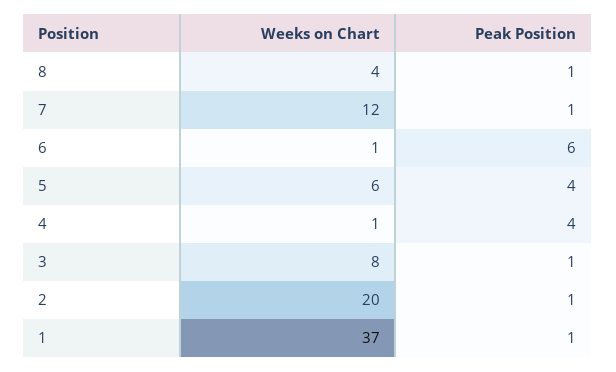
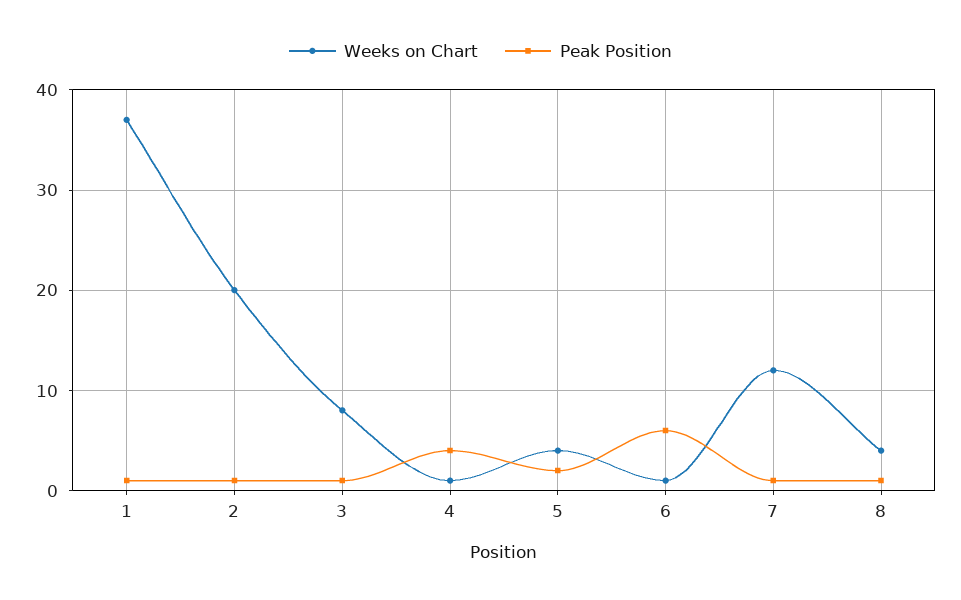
Weeks on Chart, 5: 6 -> 4
Peak Position, 5: 4 -> 2

